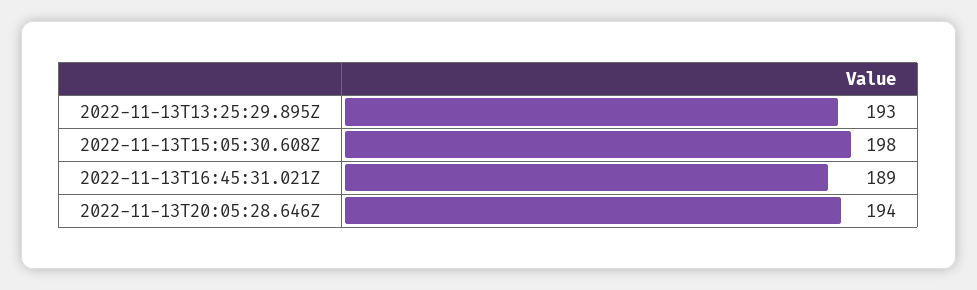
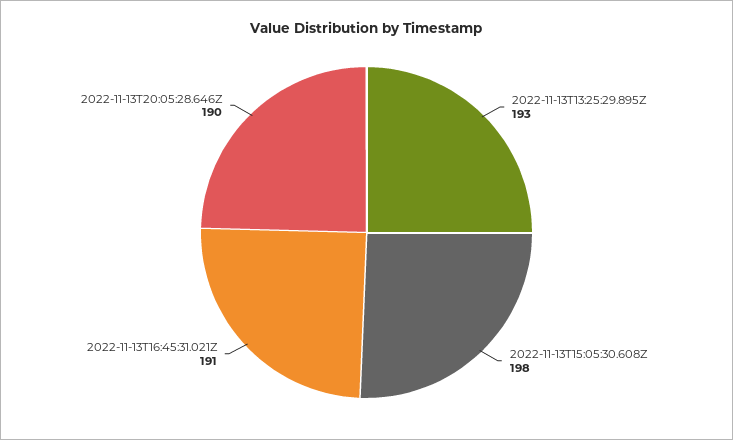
2022-11-13T16:45:31.021Z: 189 -> 191
2022-11-13T20:05:28.646Z: 194 -> 190

